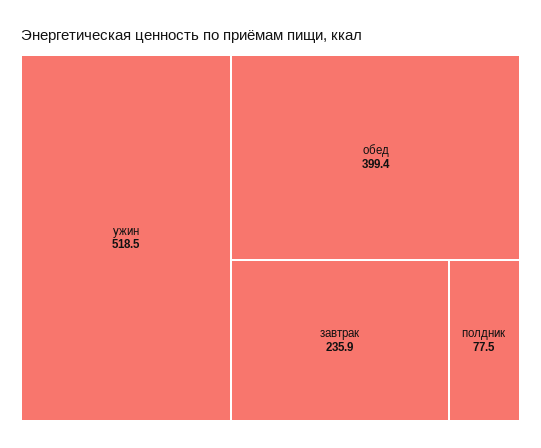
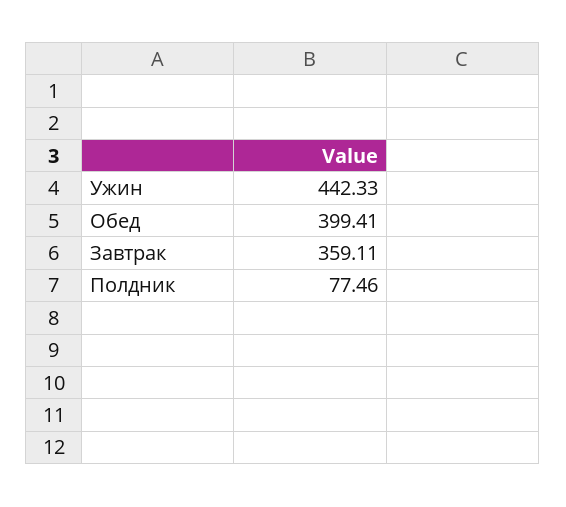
ужин: 518.5 -> 442.33
завтрак: 235.9 -> 359.11

